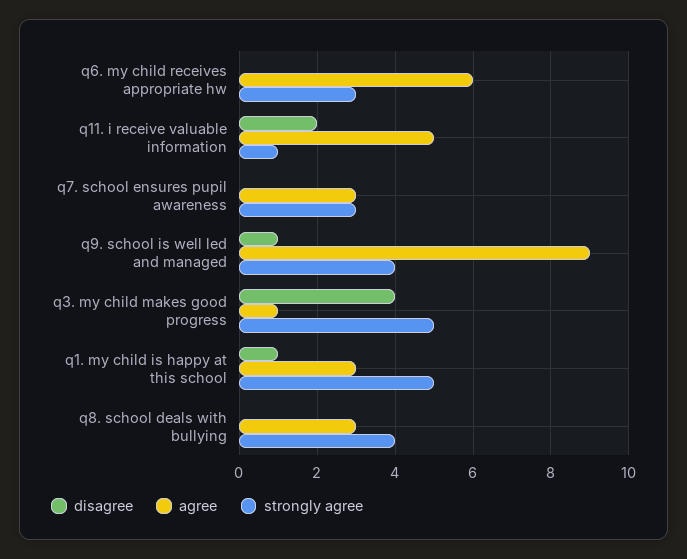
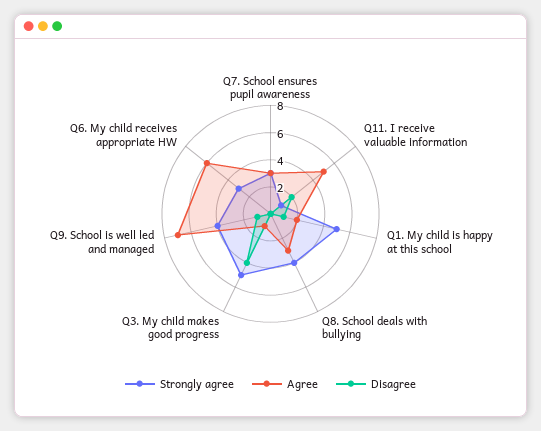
agree, q9. school is well led and managed: 9 -> 7
agree, q1. my child is happy at this school: 3 -> 2

